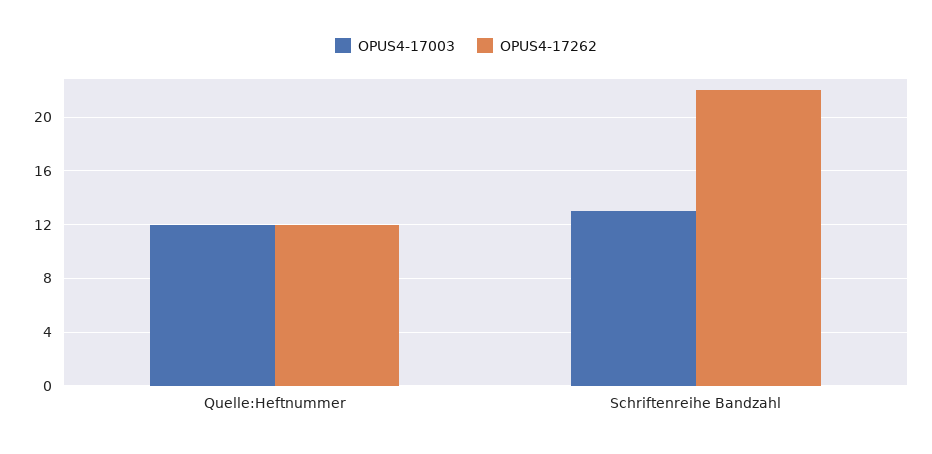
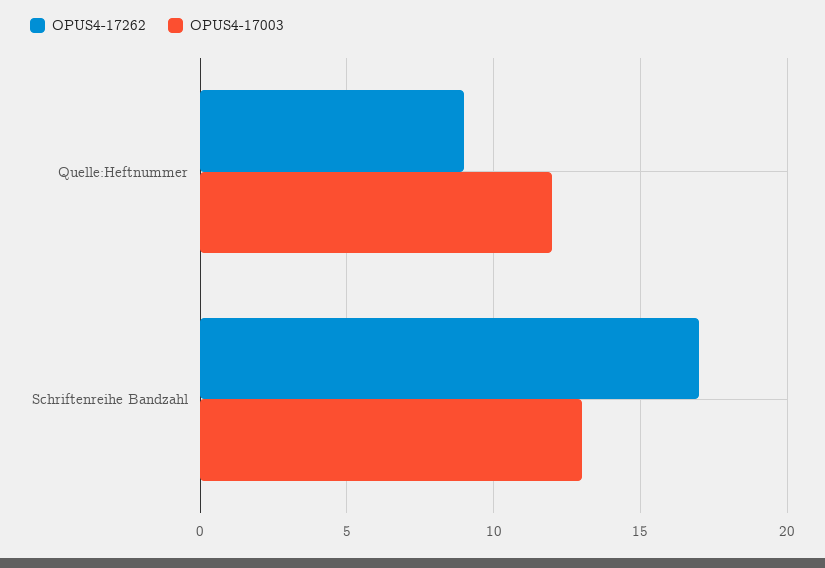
OPUS4-17262, Quelle:Heftnummer: 12 -> 9
OPUS4-17262, Schriftenreihe Bandzahl: 22 -> 17

